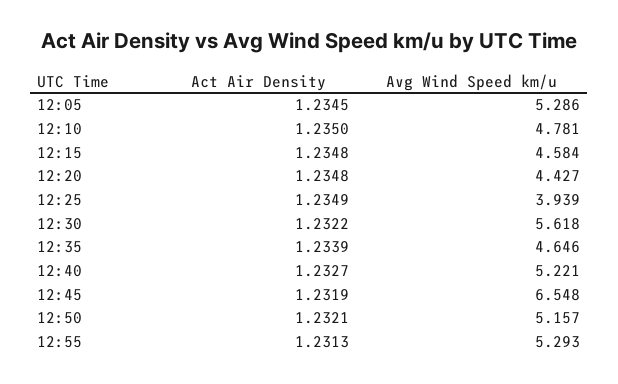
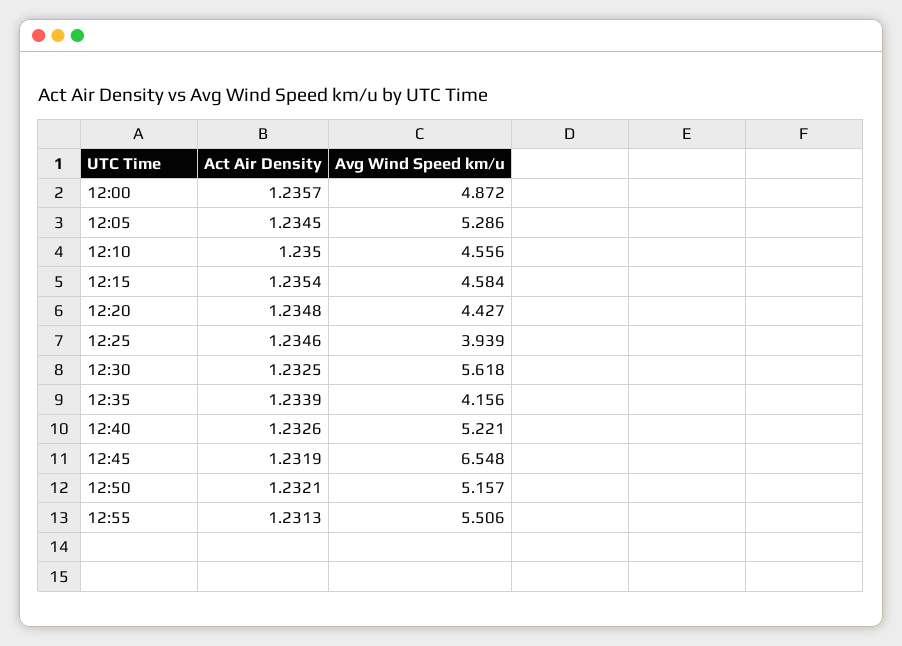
Avg Wind Speed km/u, 12:10: 4.781 -> 4.556
Act Air Density, 12:15: 1.2348 -> 1.2354
Act Air Density, 12:25: 1.2349 -> 1.2346
Act Air Density, 12:30: 1.2322 -> 1.2325
Avg Wind Speed km/u, 12:35: 4.646 -> 4.156
Act Air Density, 12:40: 1.2327 -> 1.2326
Avg Wind Speed km/u, 12:55: 5.293 -> 5.506
Act Air Density, 12:00: none -> 1.2357
Avg Wind Speed km/u, 12:00: none -> 4.872

